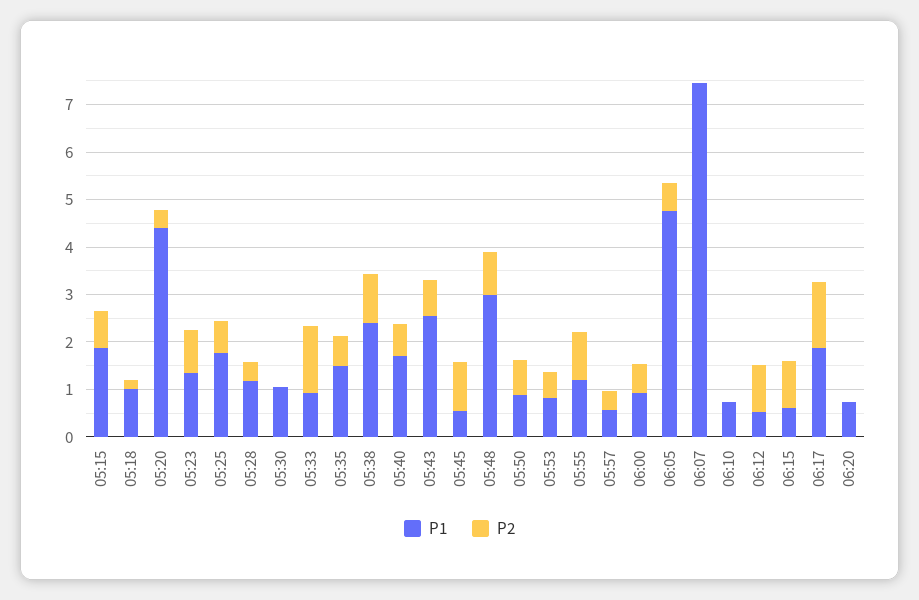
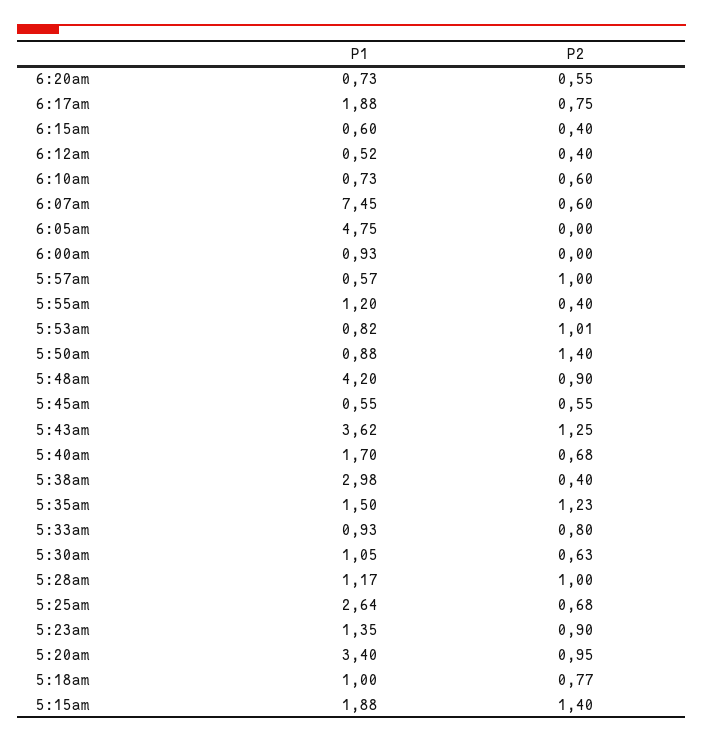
P2, 05:15: 0.8 -> 1.4
P2, 05:18: 0.2 -> 0.77
P1, 05:20: 4.4 -> 3.4
P2, 05:20: 0.4 -> 0.95
P1, 05:25: 1.8 -> 2.64
P2, 05:28: 0.4 -> 1
P2, 05:30: 0 -> 0.63
P2, 05:33: 1.4 -> 0.8
P2, 05:35: 0.6 -> 1.23
P1, 05:38: 2.4 -> 2.98
P2, 05:38: 1 -> 0.4
P1, 05:43: 2.6 -> 3.62
P2, 05:43: 0.8 -> 1.25
P2, 05:45: 1 -> 0.55
P1, 05:48: 3 -> 4.2
P2, 05:50: 0.8 -> 1.4
P2, 05:53: 0.6 -> 1.01
P2, 05:55: 1 -> 0.4
P2, 05:57: 0.4 -> 1
P2, 06:00: 0.6 -> 0
P2, 06:05: 0.6 -> 0
P2, 06:07: 0 -> 0.6
P2, 06:10: 0 -> 0.6
P2, 06:12: 1 -> 0.4
P2, 06:15: 1 -> 0.4
P2, 06:17: 1.4 -> 0.75
P2, 06:20: 0 -> 0.55

